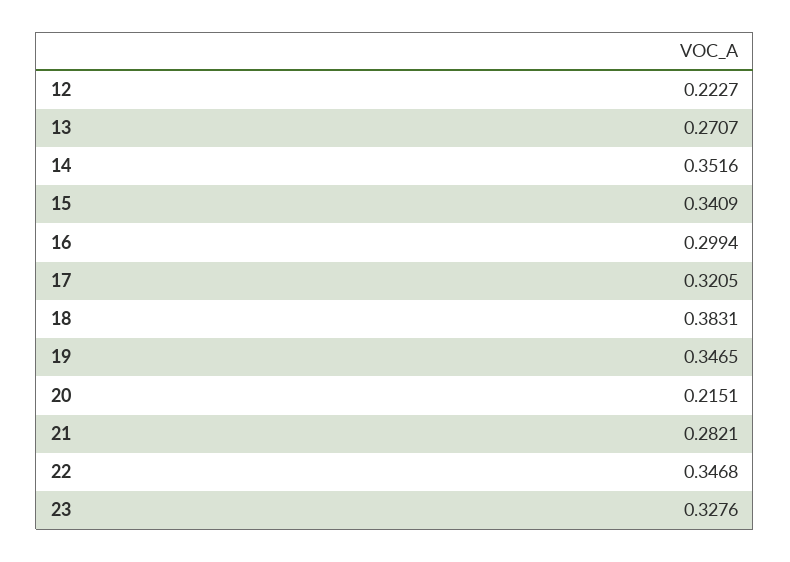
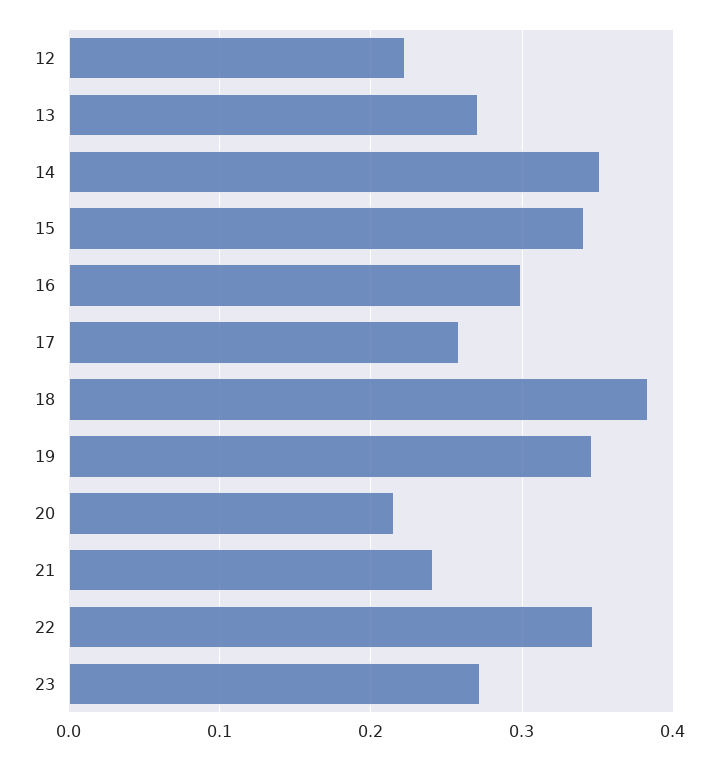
17: 0.3205 -> 0.26
21: 0.2821 -> 0.24
23: 0.3276 -> 0.27

